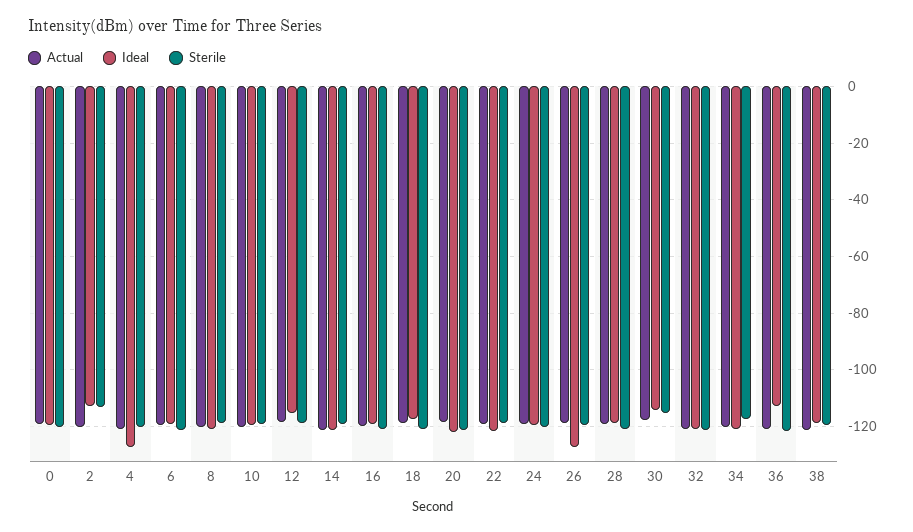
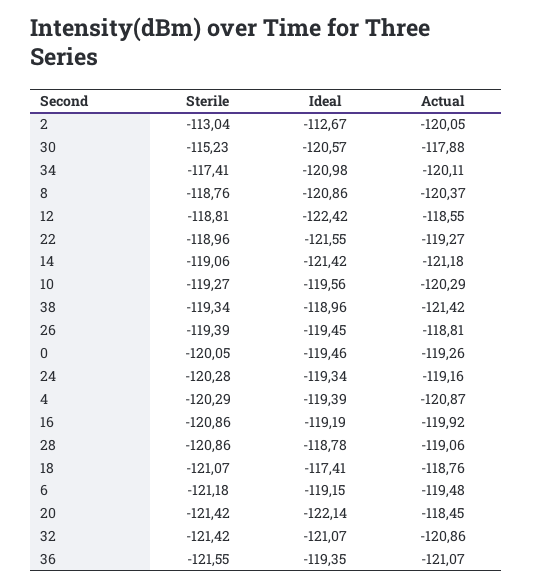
Ideal, 4: -127.5 -> -119.39
Ideal, 12: -115 -> -122.42
Ideal, 26: -127.5 -> -119.45
Ideal, 30: -115 -> -120.57
Ideal, 36: -112.5 -> -119.35

